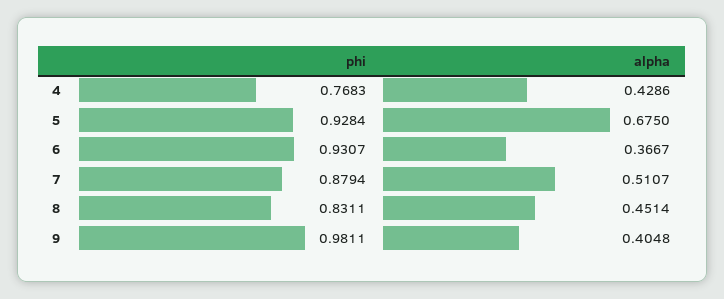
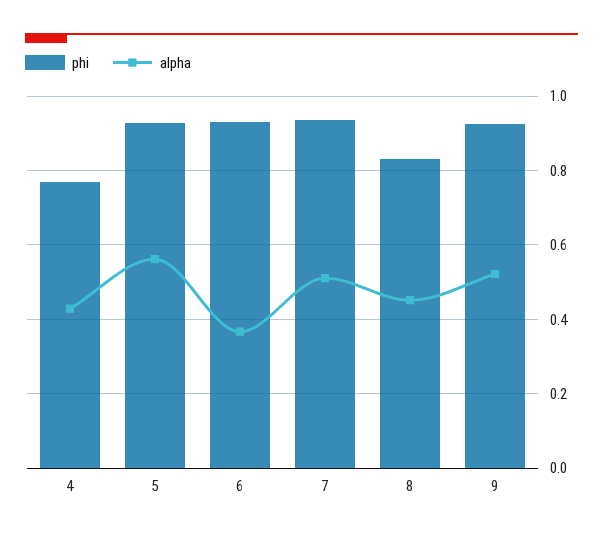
alpha, 5: 0.675 -> 0.56
phi, 7: 0.8794 -> 0.94
phi, 9: 0.9811 -> 0.92
alpha, 9: 0.4048 -> 0.52

